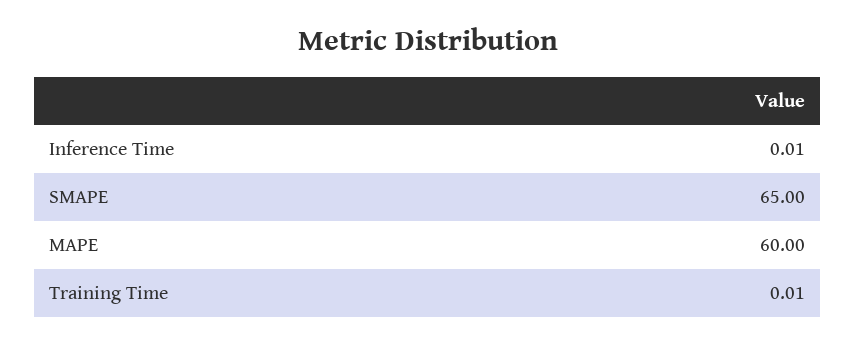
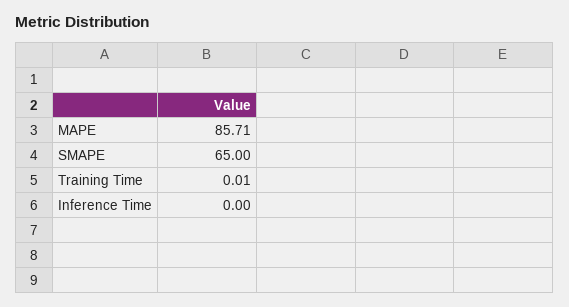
Inference Time: 0.01 -> 0
MAPE: 60 -> 85.71

